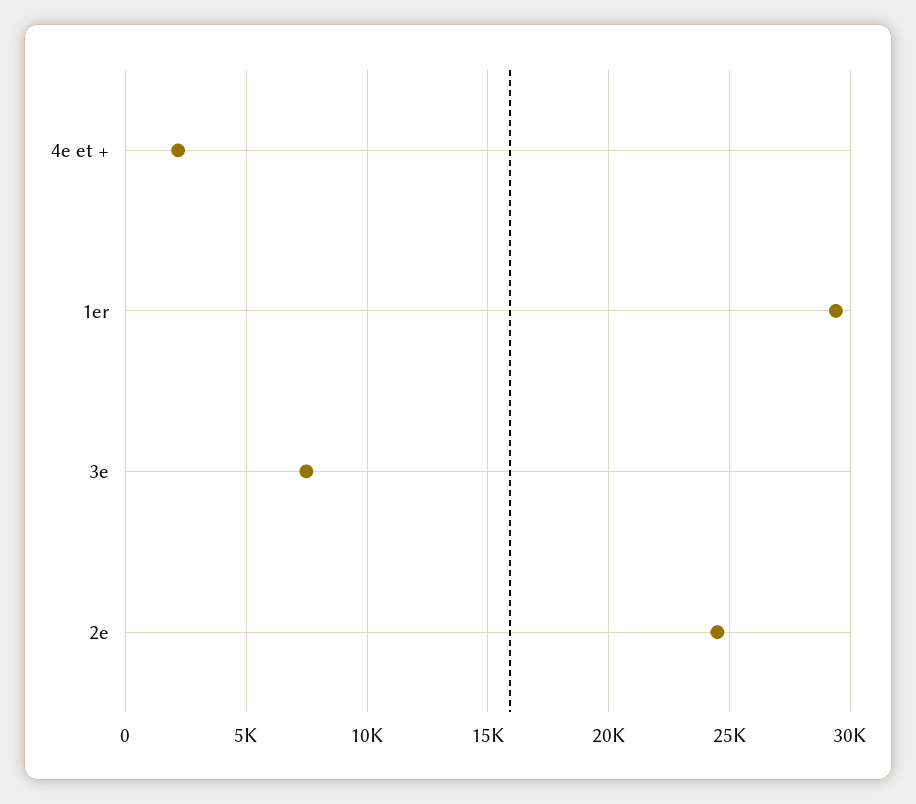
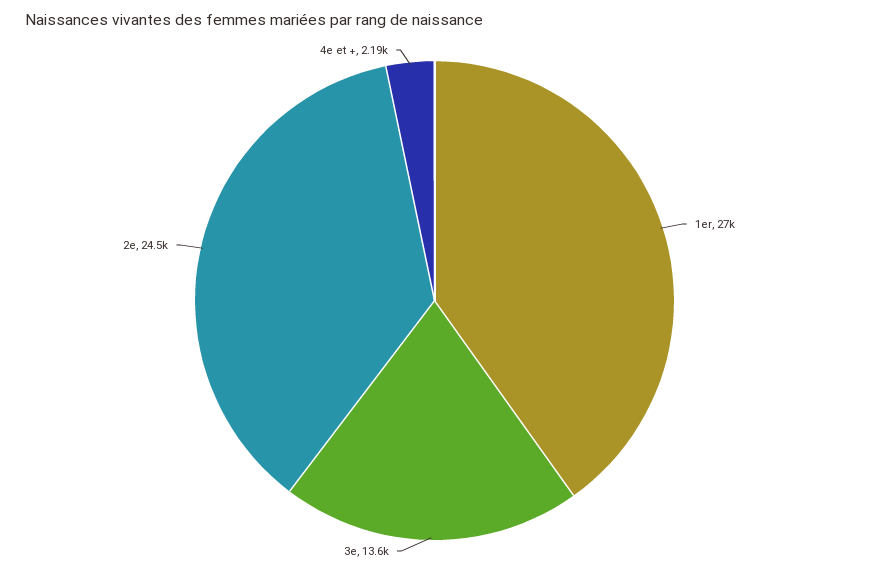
1er: 29500 -> 27000
3e: 7500 -> 13600

